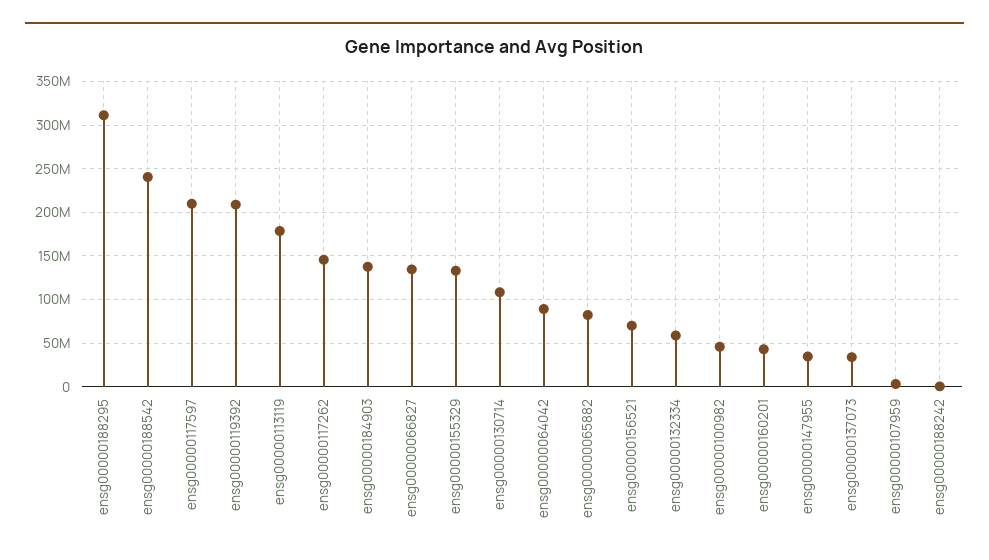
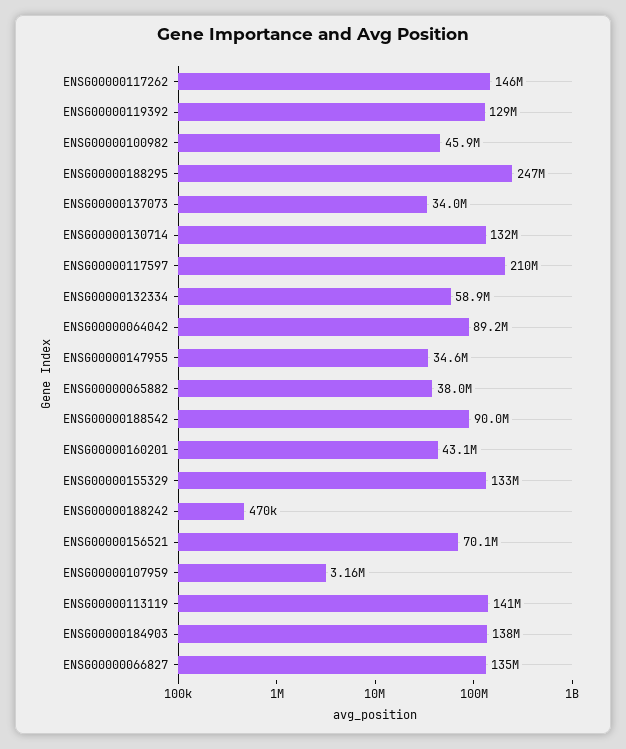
ensg00000188295: 310000000 -> 247000000
ensg00000188542: 240000000 -> 90000000
ensg00000119392: 210000000 -> 129000000
ensg00000113119: 180000000 -> 141000000
ensg00000130714: 110000000 -> 132000000
ensg00000065882: 80000000 -> 38000000

